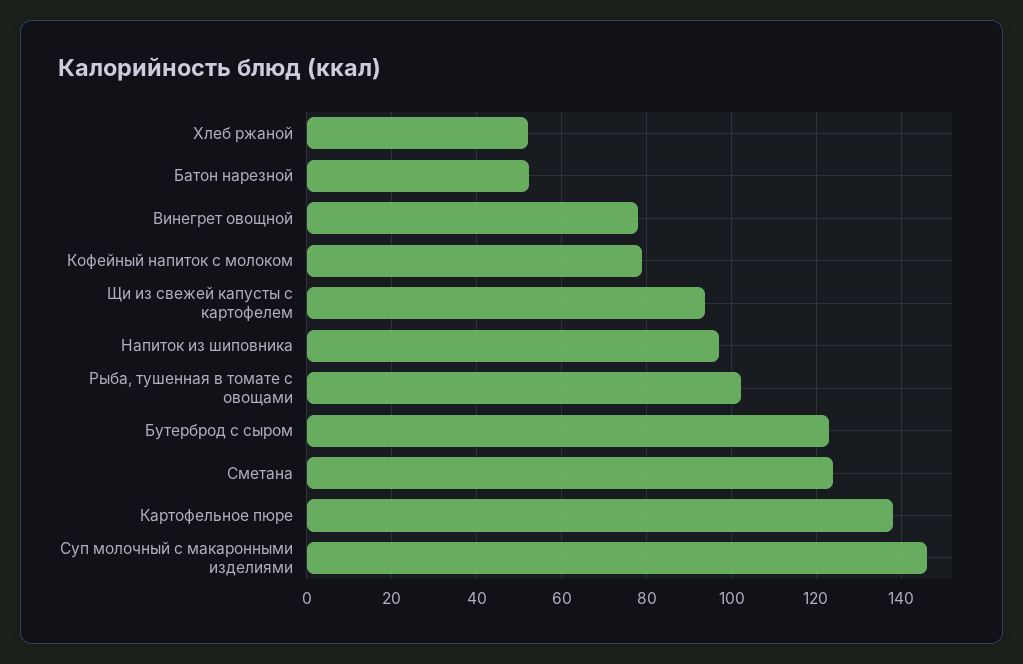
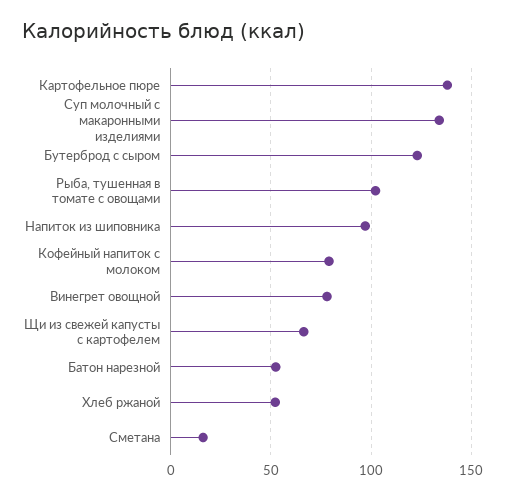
Щи из свежей капусты с картофелем: 94 -> 65
Сметана: 124 -> 15
Суп молочный с макаронными изделиями: 146 -> 135

